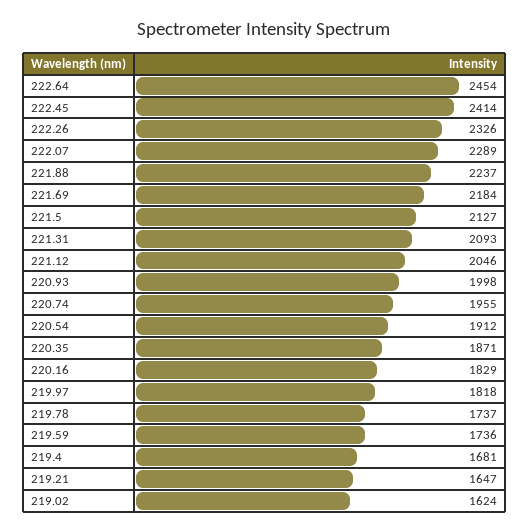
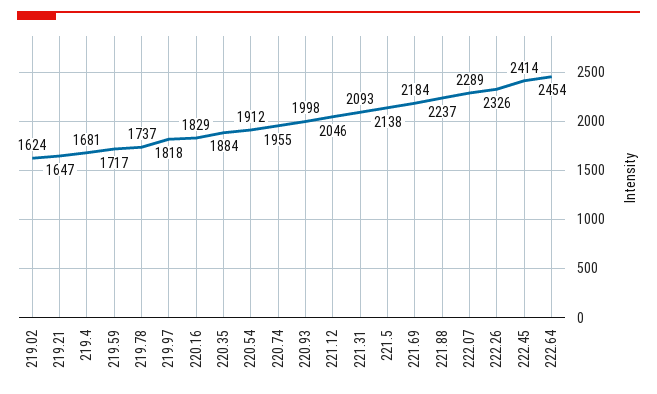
221.5: 2127 -> 2138
220.35: 1871 -> 1884
219.59: 1736 -> 1717

